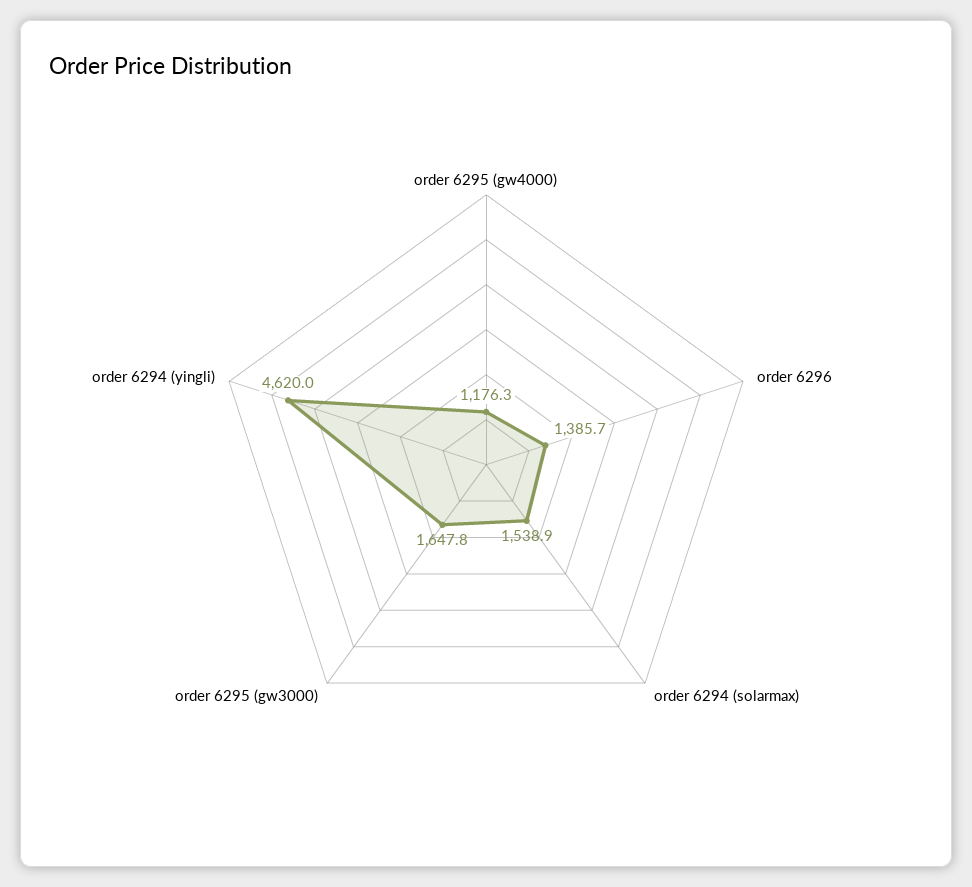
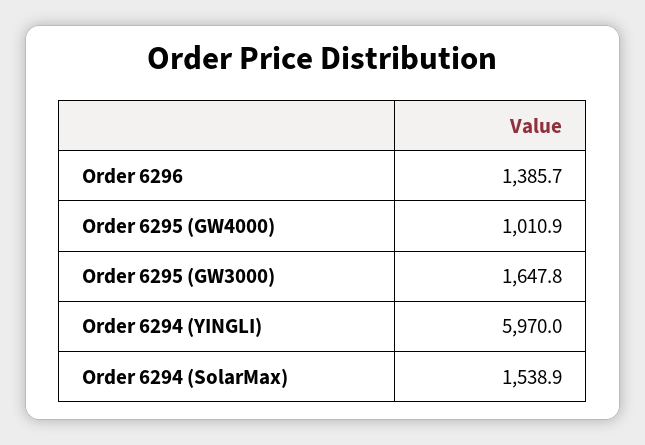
order 6295 (gw4000): 1176.3 -> 1010.9
order 6294 (yingli): 4620 -> 5970

